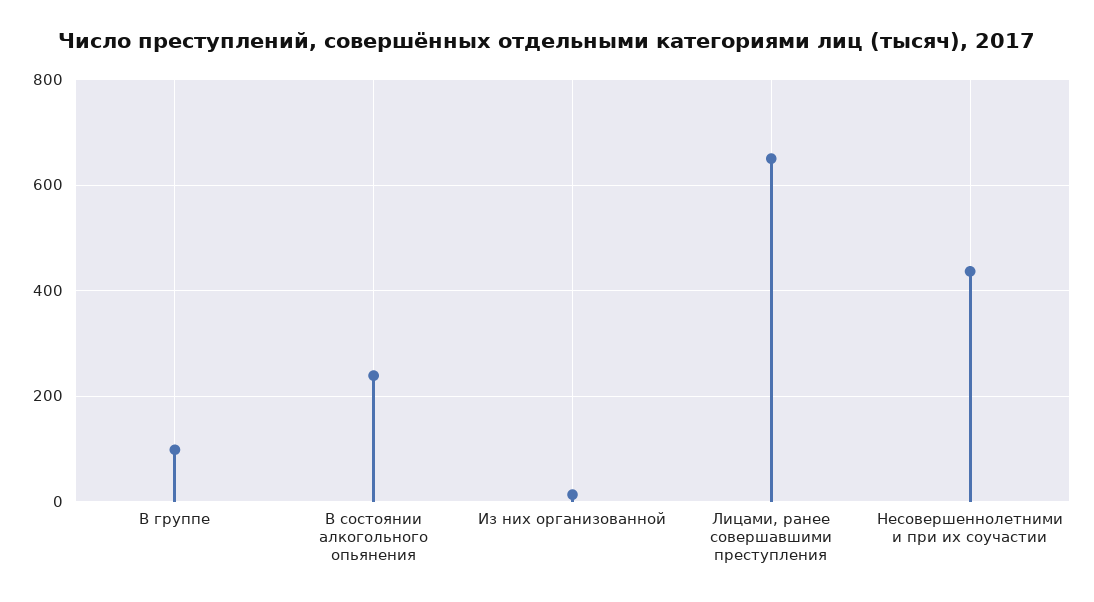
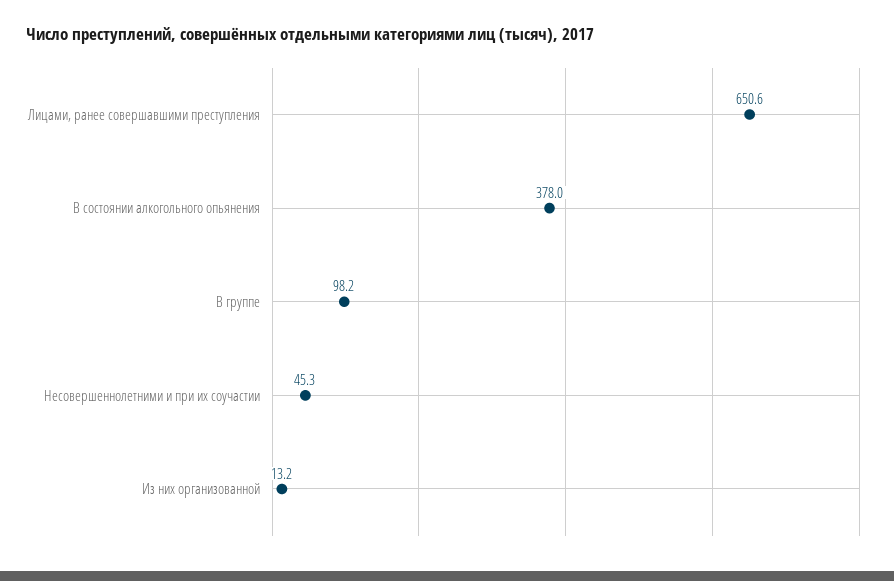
В состоянии алкогольного опьянения: 240 -> 378
Несовершеннолетними и при их соучастии: 440 -> 45.3

